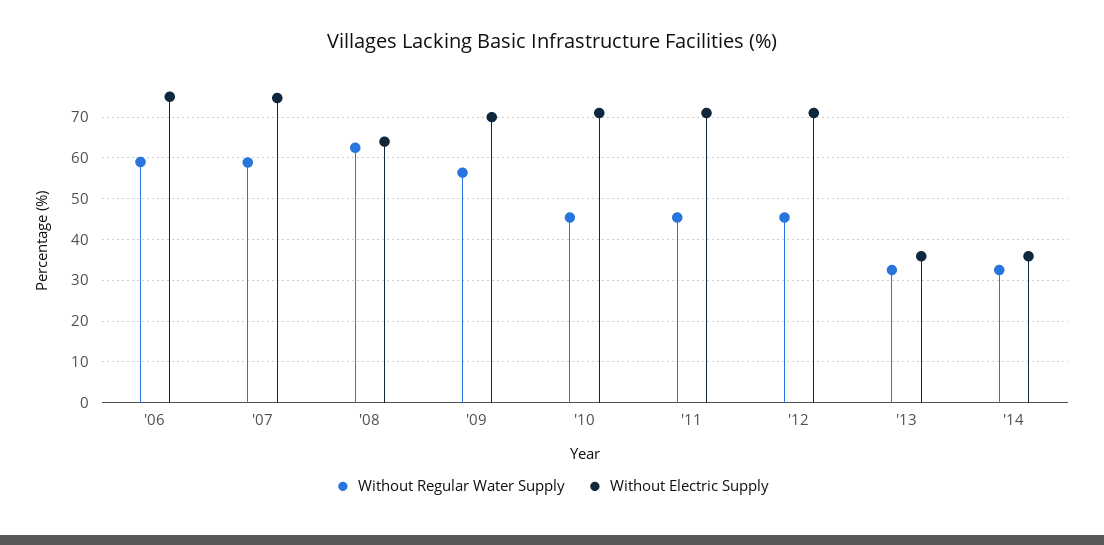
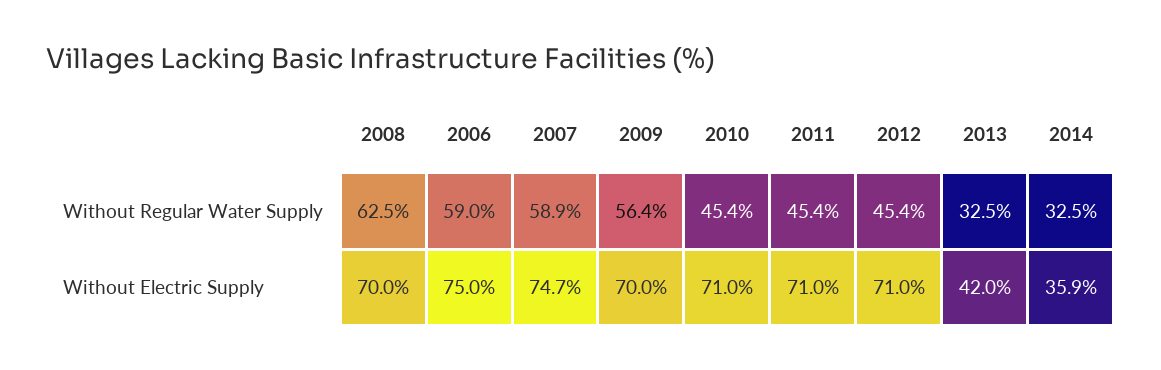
Without Electric Supply, '08: 64 -> 70
Without Electric Supply, '13: 36 -> 42

